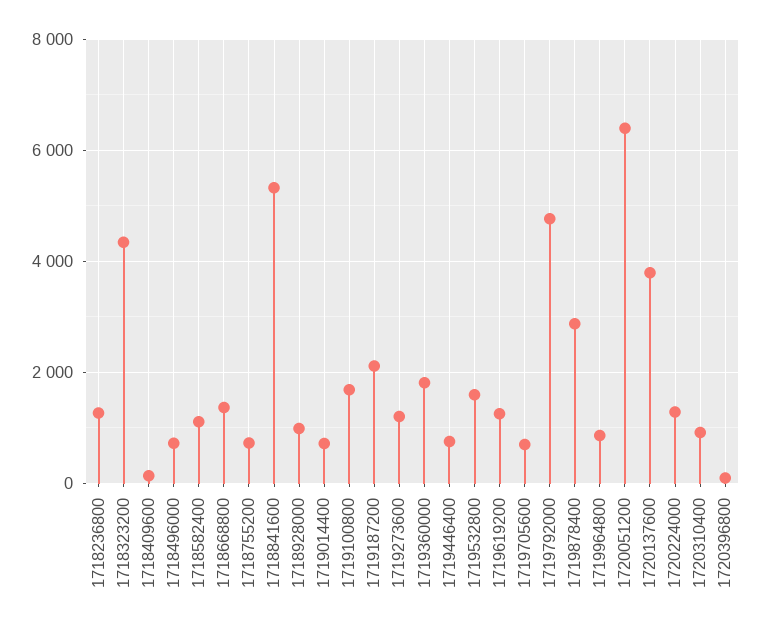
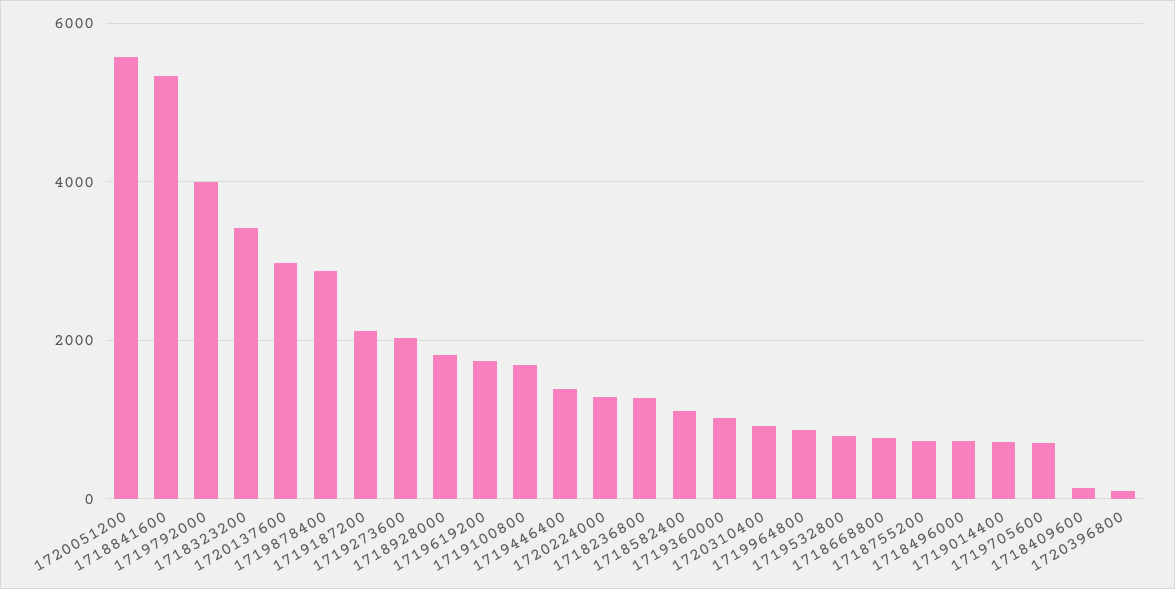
1718323200: 4400 -> 3400
1718668800: 1400 -> 800
1718928000: 1000 -> 1800
1719273600: 1200 -> 2000
1719360000: 1800 -> 1000
1719446400: 800 -> 1400
1719532800: 1600 -> 800
1719619200: 1200 -> 1800
1719792000: 4800 -> 4000
1720051200: 6400 -> 5600
1720137600: 3800 -> 3000

